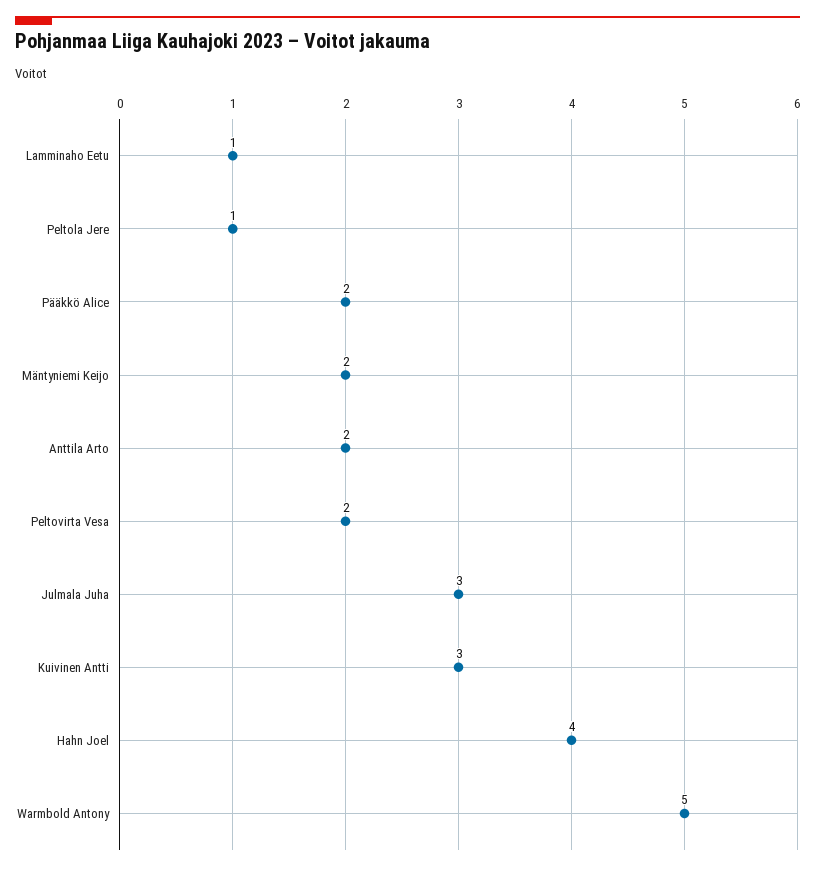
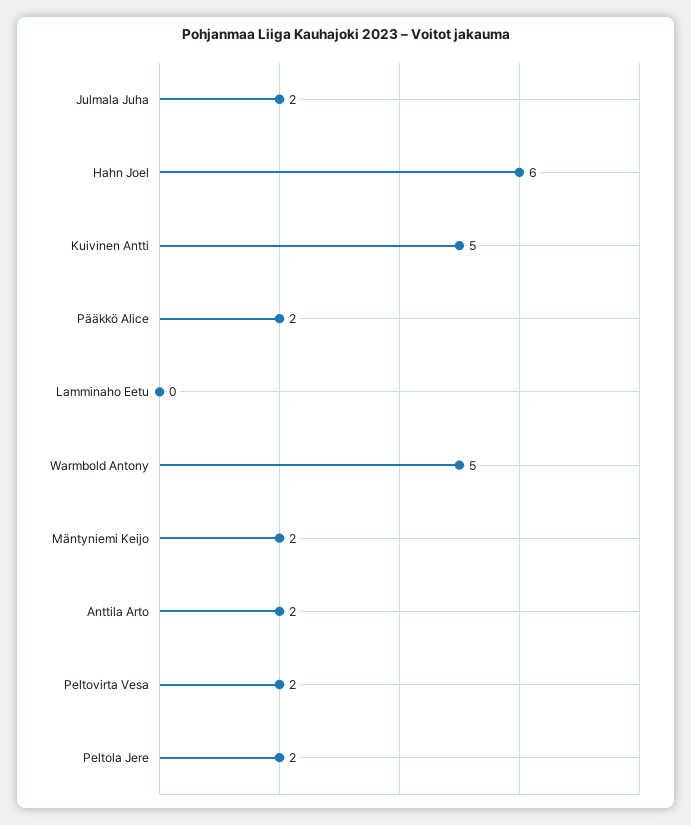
Lamminaho Eetu: 1 -> 0
Peltola Jere: 1 -> 2
Julmala Juha: 3 -> 2
Kuivinen Antti: 3 -> 5
Hahn Joel: 4 -> 6

